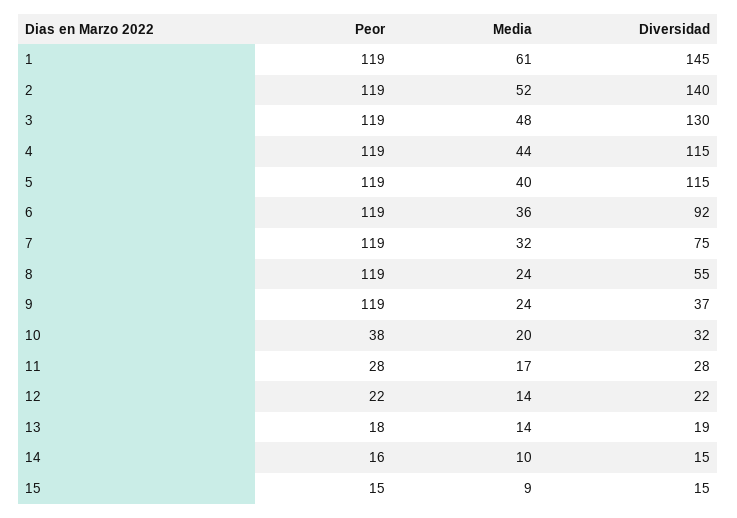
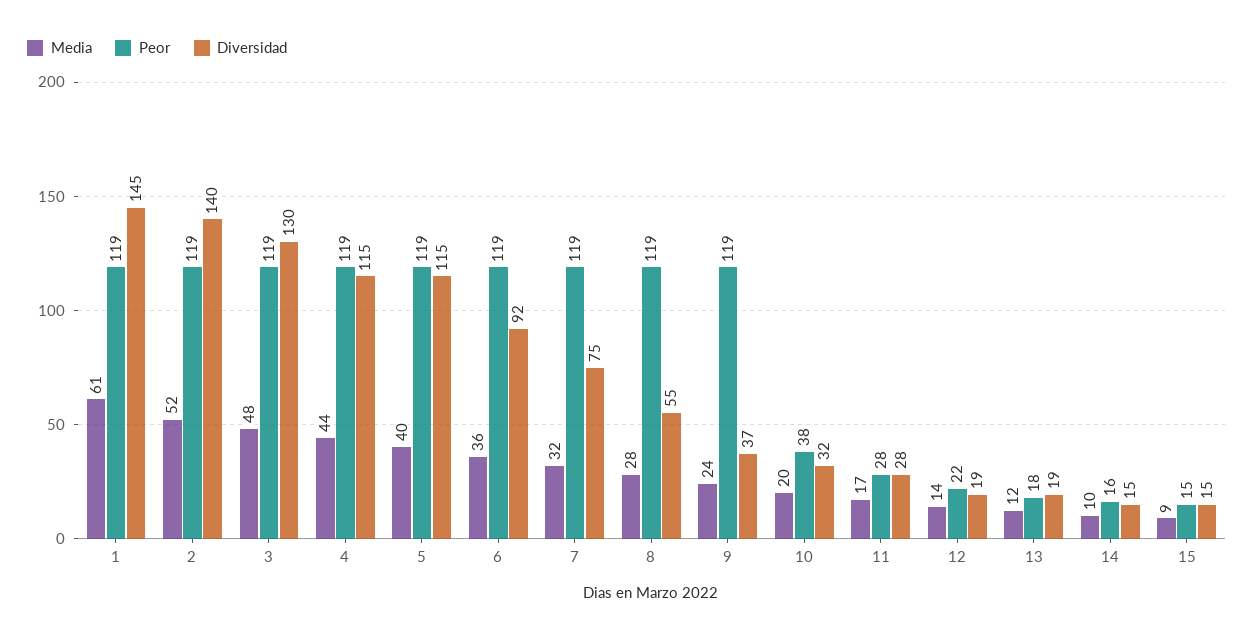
Media, 8: 24 -> 28
Diversidad, 12: 22 -> 19
Media, 13: 14 -> 12

